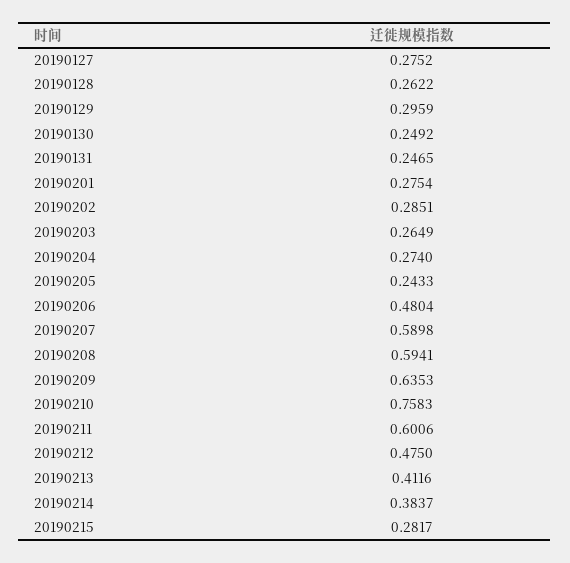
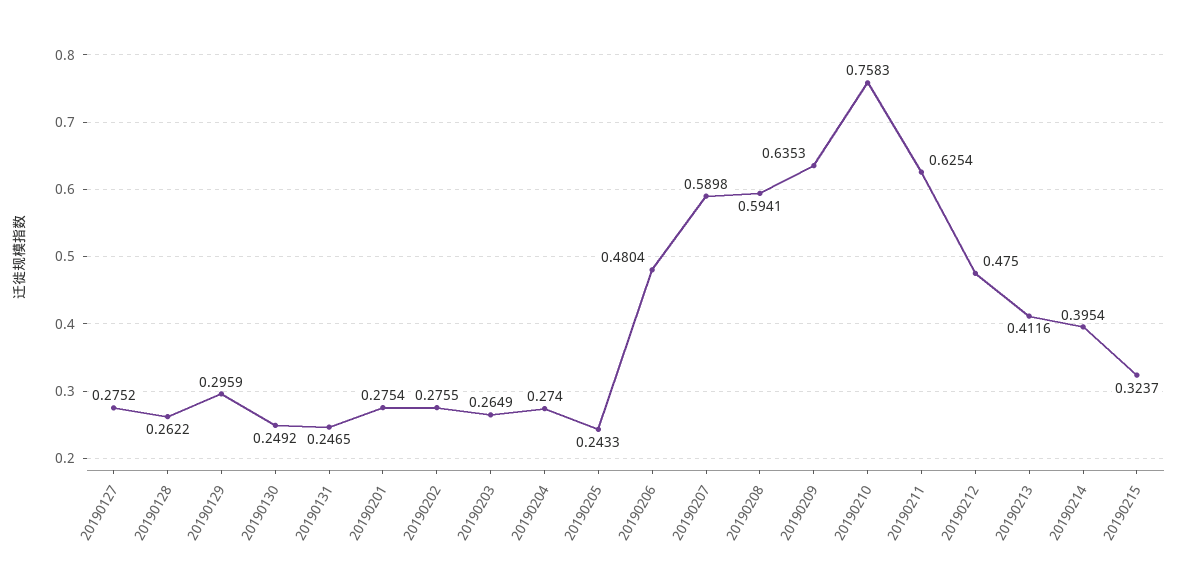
20190202: 0.2851 -> 0.2755
20190211: 0.6006 -> 0.6254
20190214: 0.3837 -> 0.3954
20190215: 0.2817 -> 0.3237

